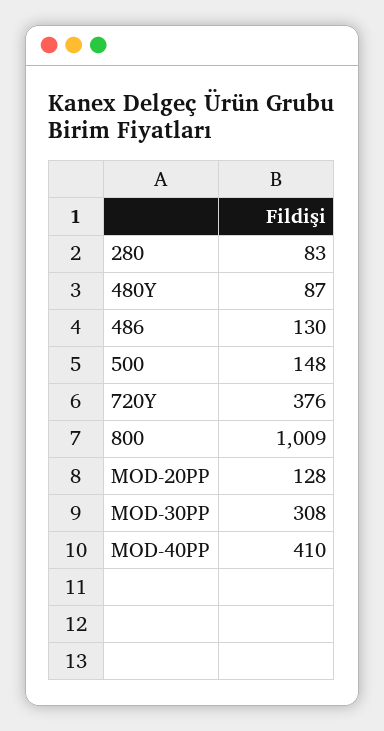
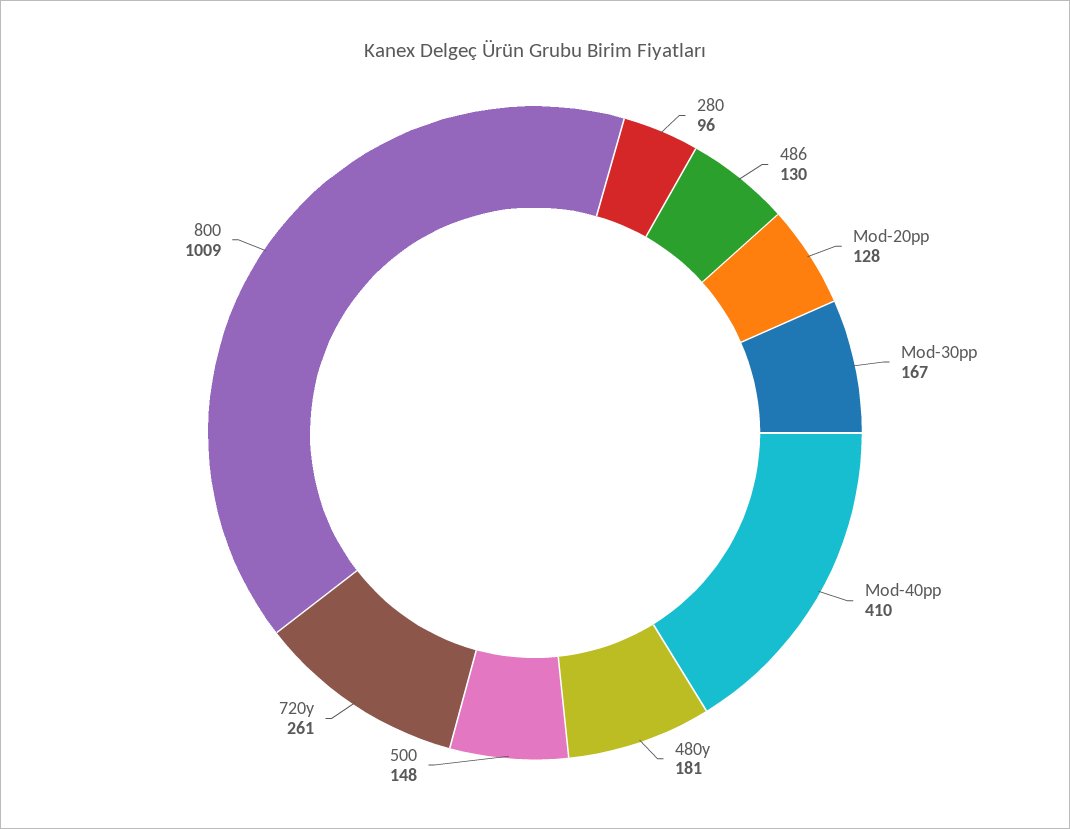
280: 83 -> 96
480Y: 87 -> 181
720Y: 376 -> 261
MOD-30PP: 308 -> 167

